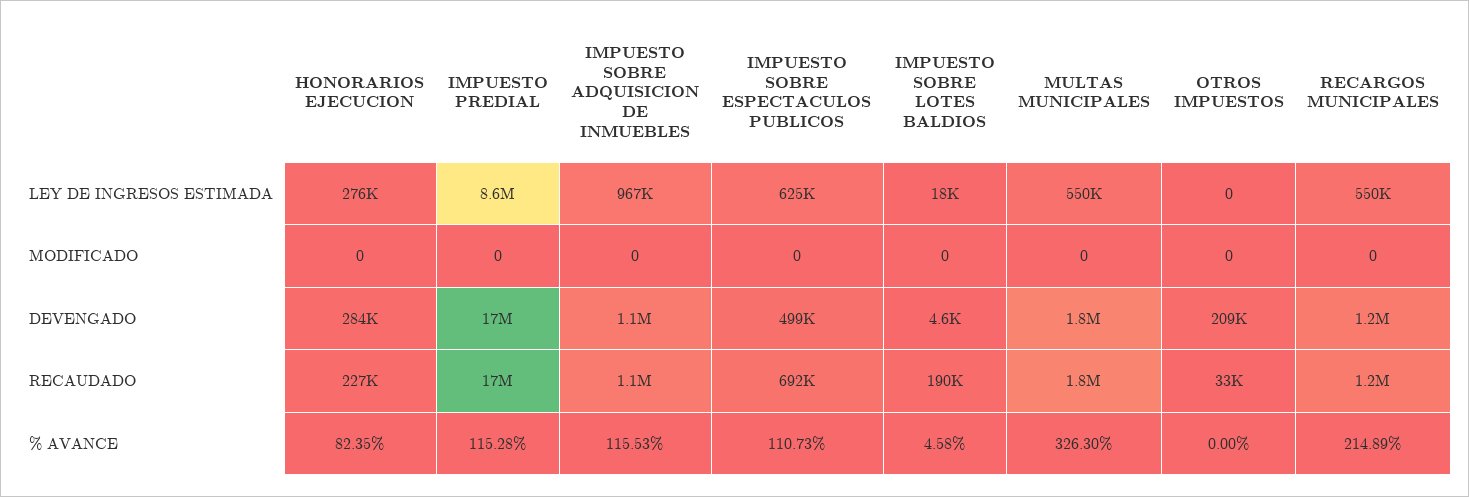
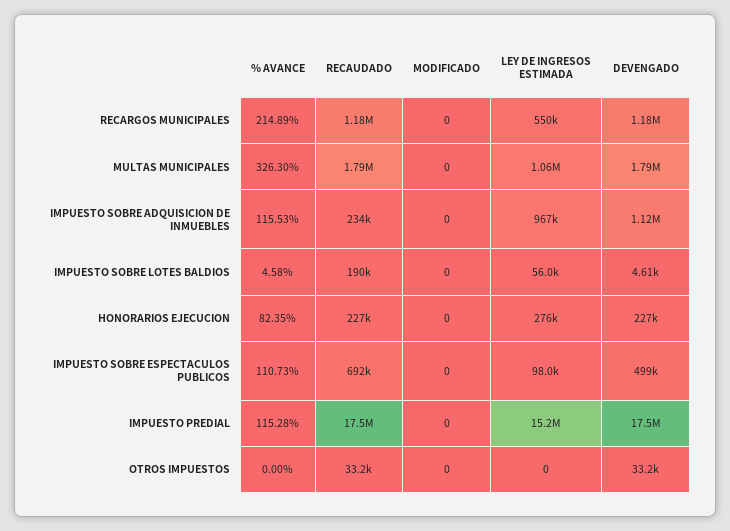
IMPUESTO PREDIAL, LEY DE INGRESOS ESTIMADA: 8600000 -> 15200000
IMPUESTO SOBRE ESPECTACULOS PUBLICOS, LEY DE INGRESOS ESTIMADA: 625000 -> 98000
IMPUESTO SOBRE LOTES BALDIOS, LEY DE INGRESOS ESTIMADA: 18000 -> 56000
MULTAS MUNICIPALES, LEY DE INGRESOS ESTIMADA: 550000 -> 1060000
HONORARIOS EJECUCION, DEVENGADO: 284000 -> 227000
OTROS IMPUESTOS, DEVENGADO: 209000 -> 33200
IMPUESTO SOBRE ADQUISICION DE INMUEBLES, RECAUDADO: 1100000 -> 234000

